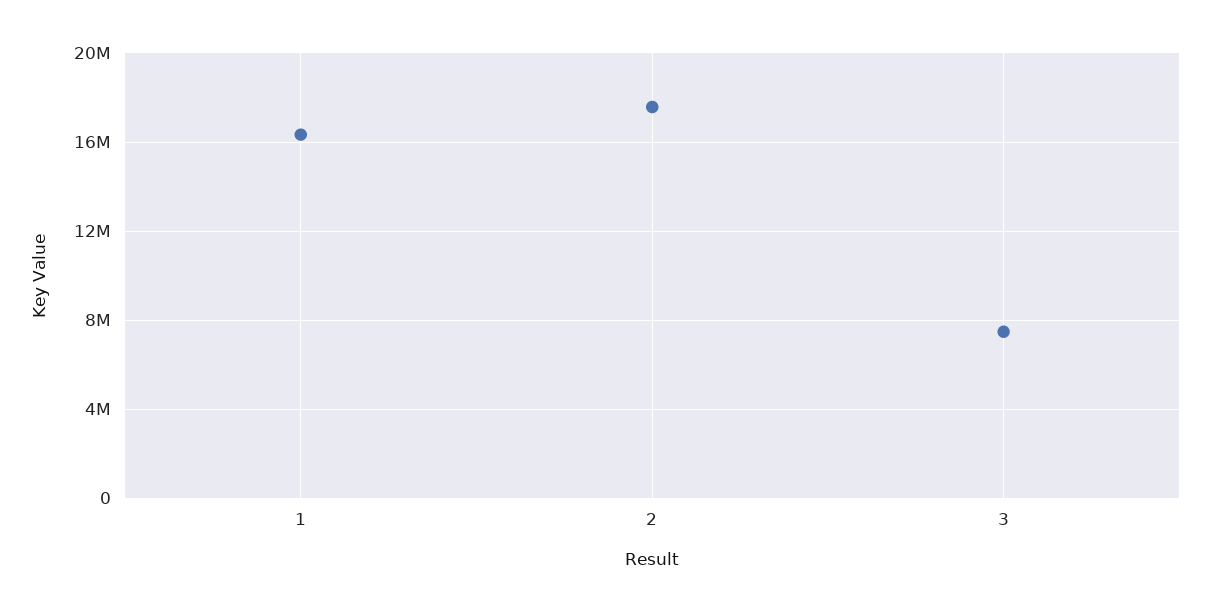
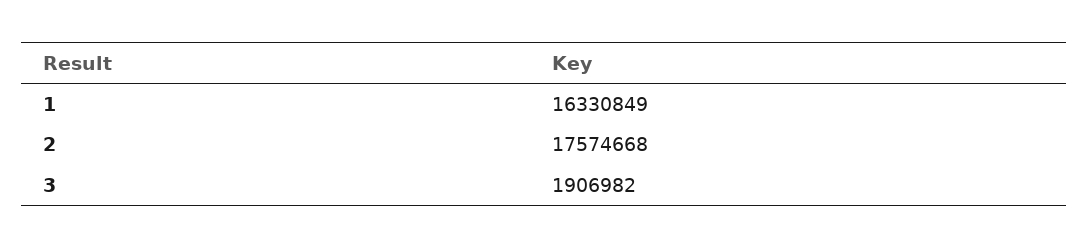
3: 7500000 -> 1906982

